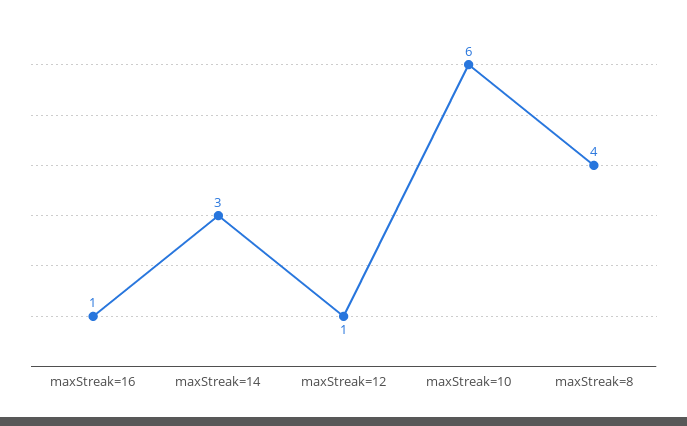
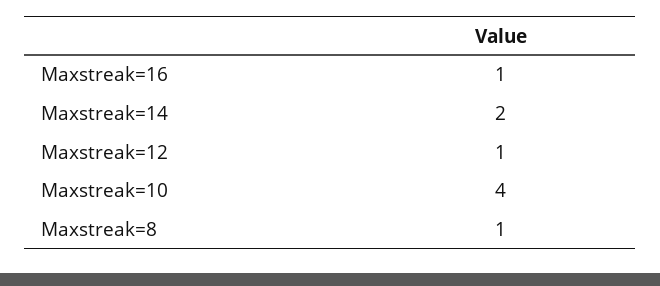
maxStreak=14: 3 -> 2
maxStreak=10: 6 -> 4
maxStreak=8: 4 -> 1

